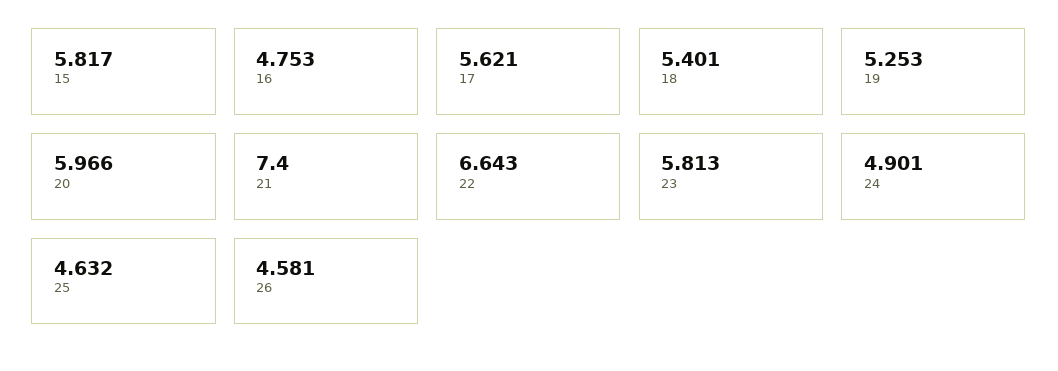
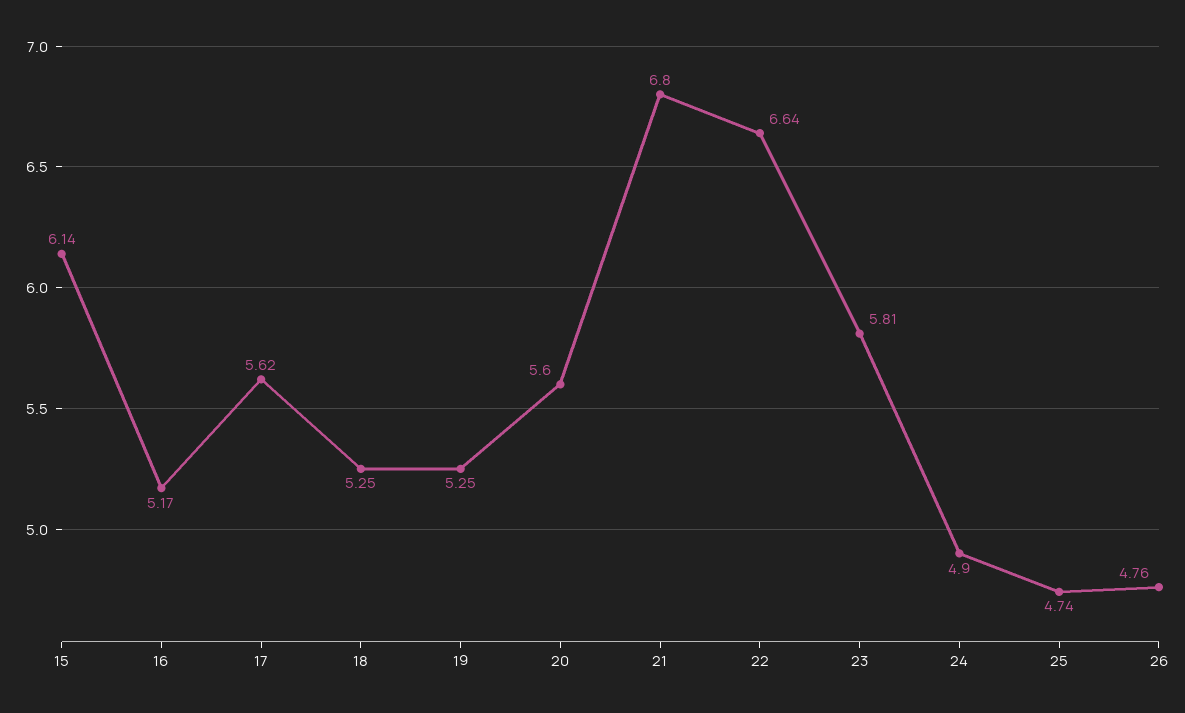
15: 5.817 -> 6.14
16: 4.753 -> 5.17
18: 5.401 -> 5.25
20: 5.966 -> 5.6
21: 7.4 -> 6.8
25: 4.632 -> 4.74
26: 4.581 -> 4.76

